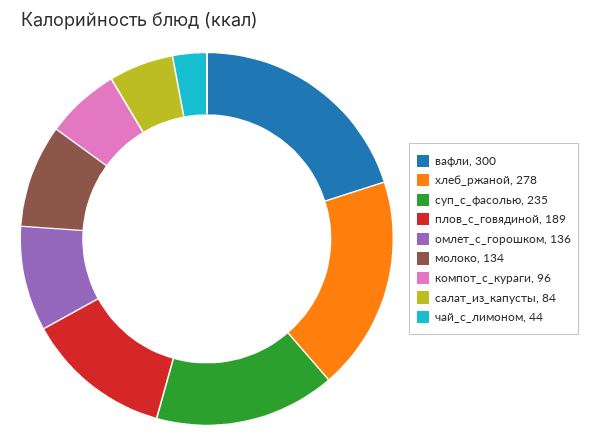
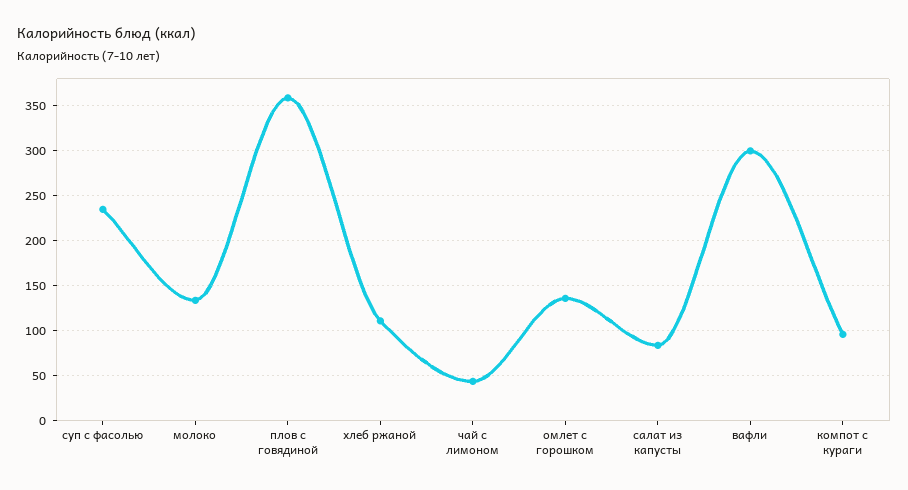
хлеб_ржаной: 278 -> 110
плов_с_говядиной: 189 -> 360

